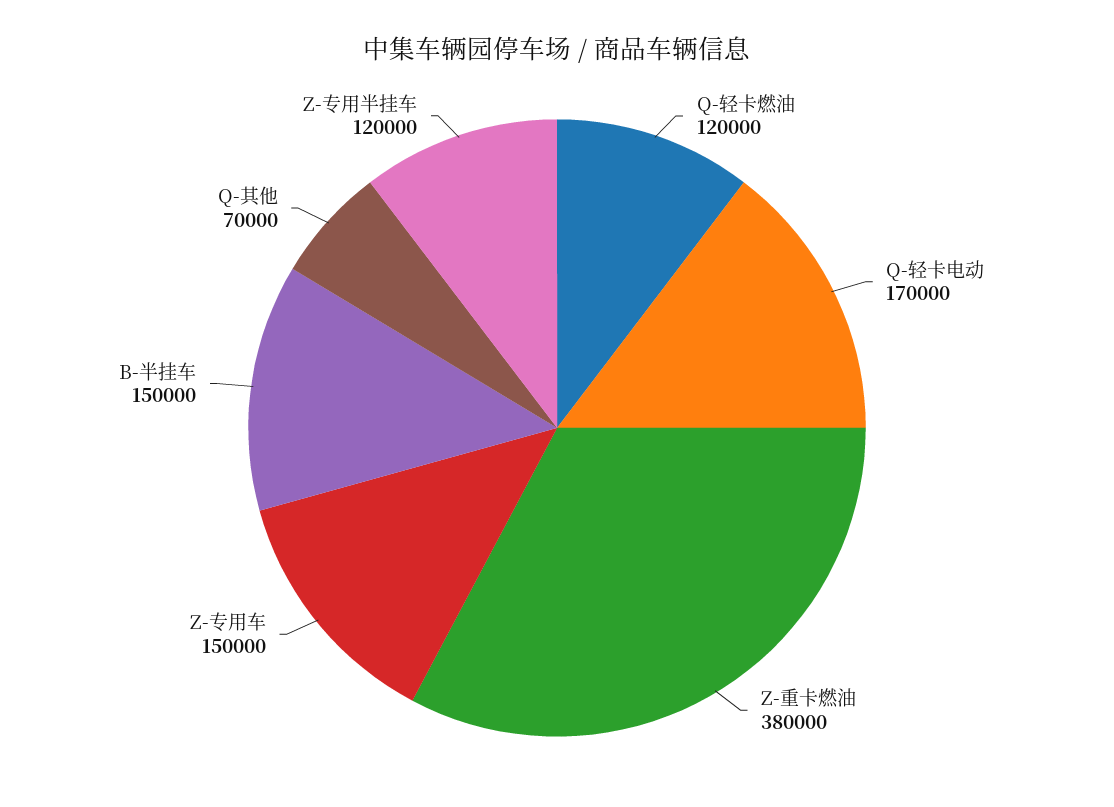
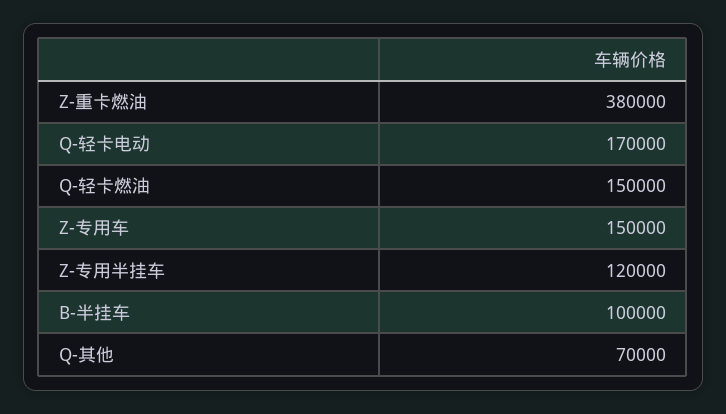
Q-轻卡燃油: 120000 -> 150000
B-半挂车: 150000 -> 100000

